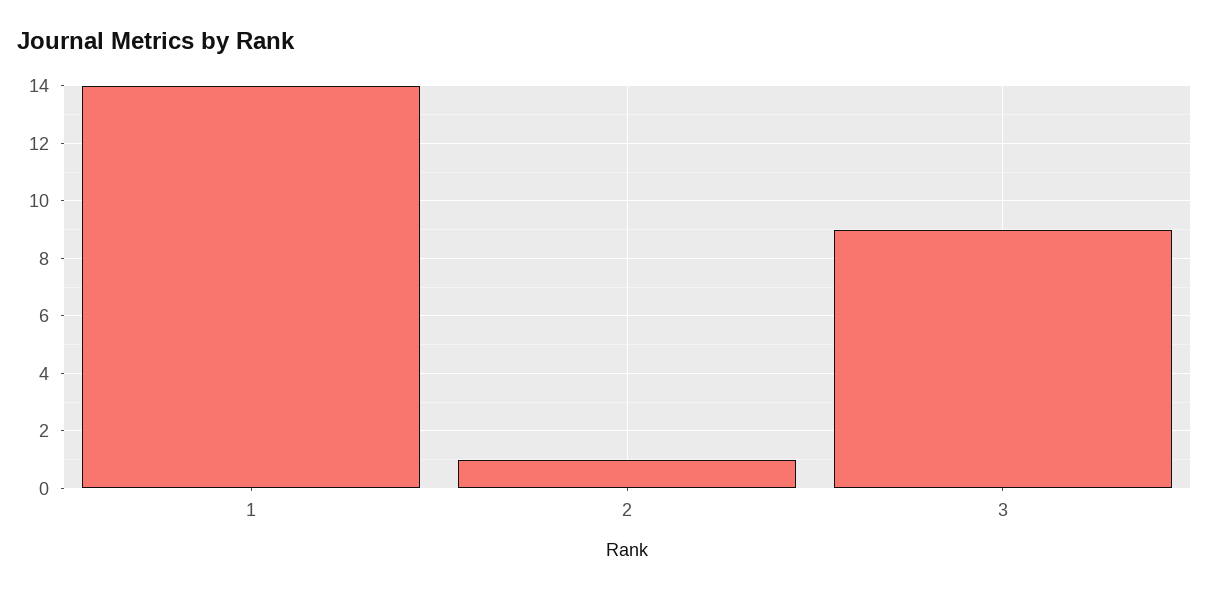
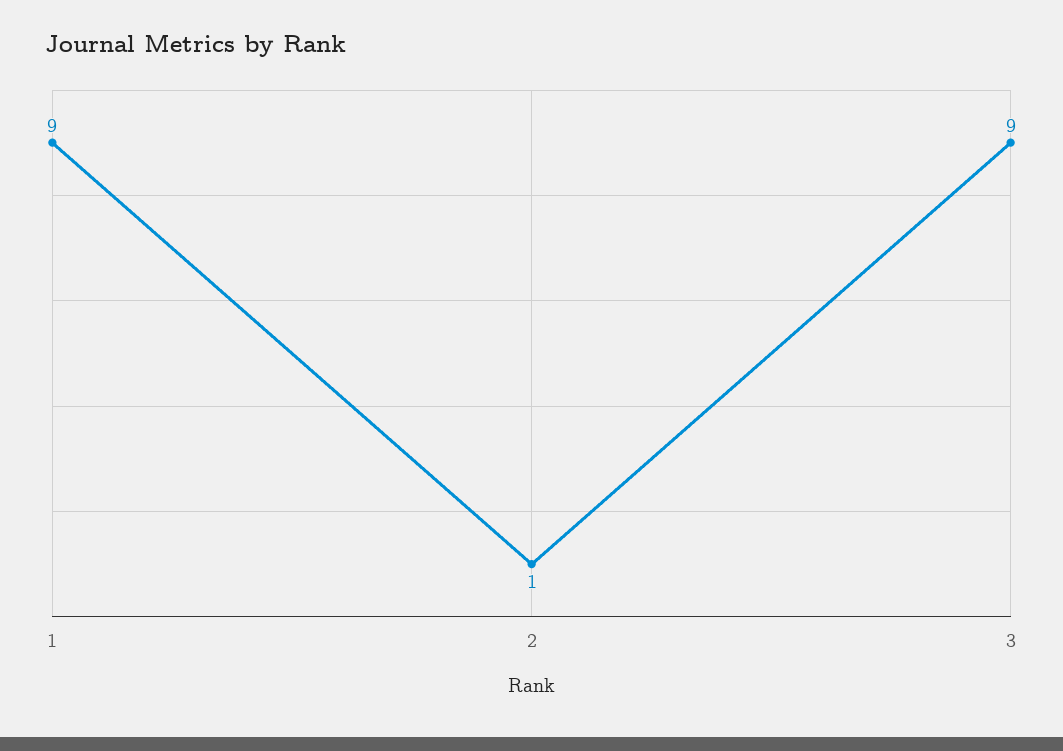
1: 14 -> 9

